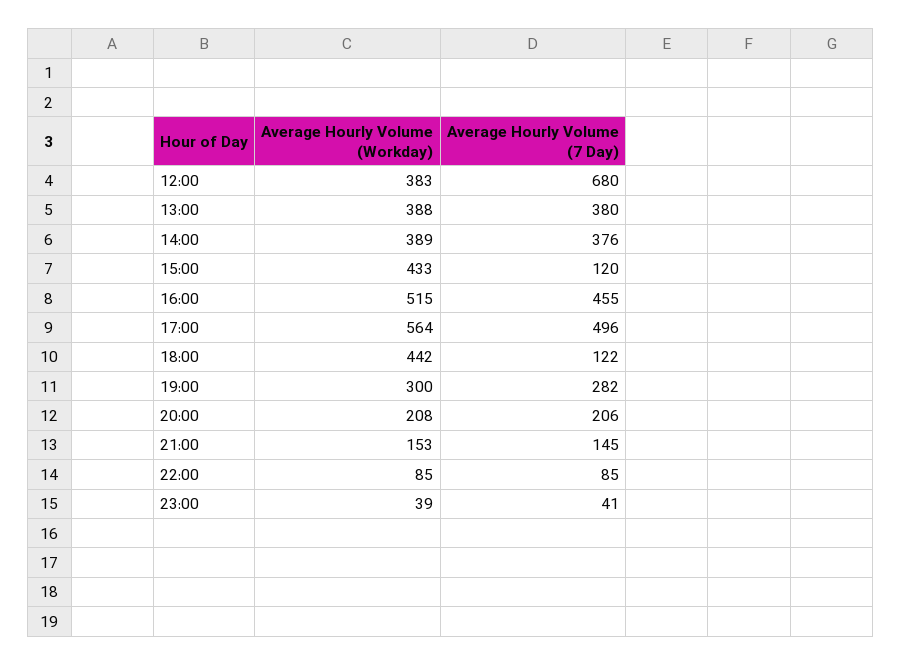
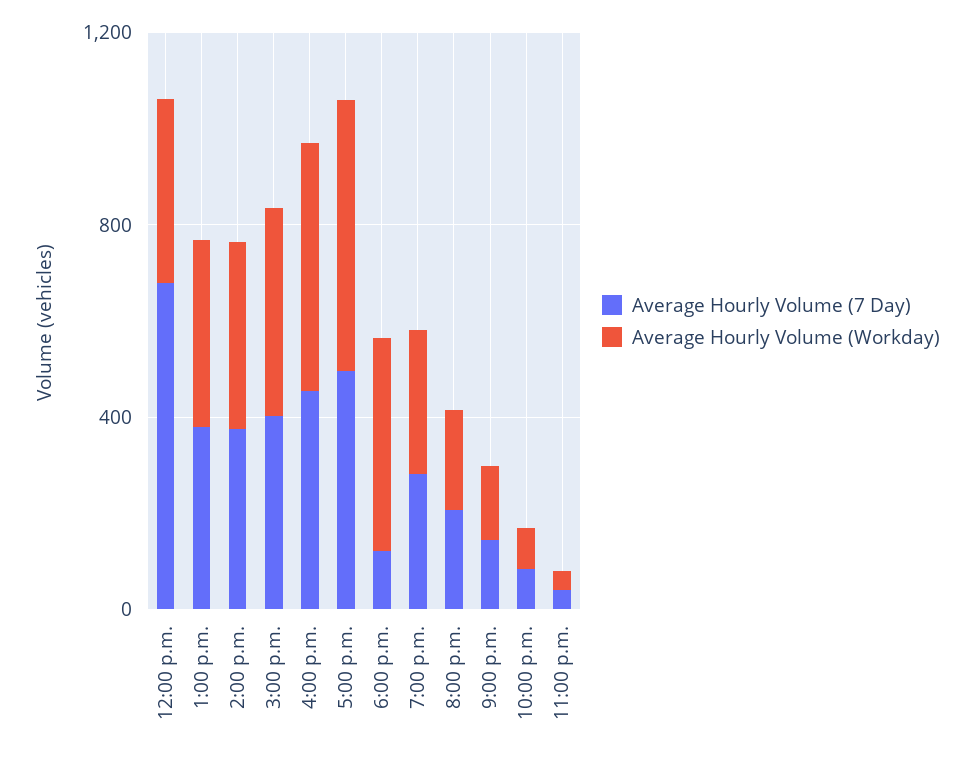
Average Hourly Volume (7 Day), 15:00: 120 -> 400

